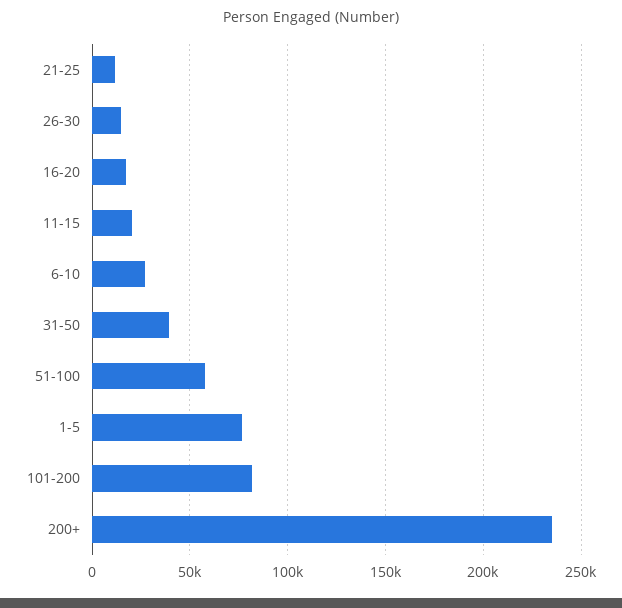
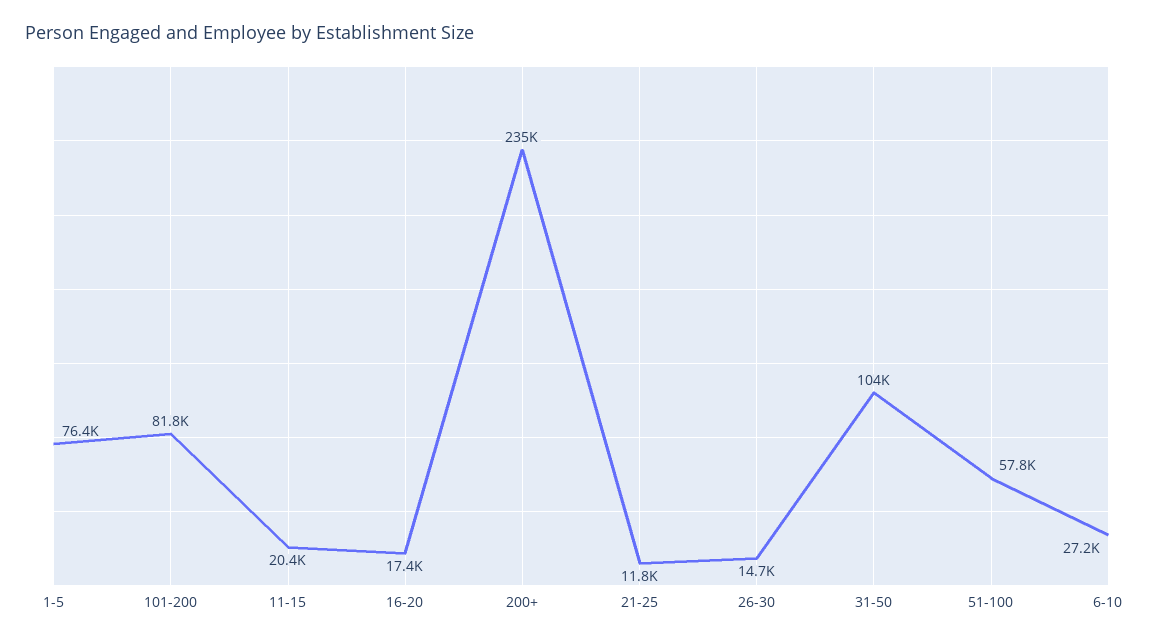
31-50: 40000 -> 104000

